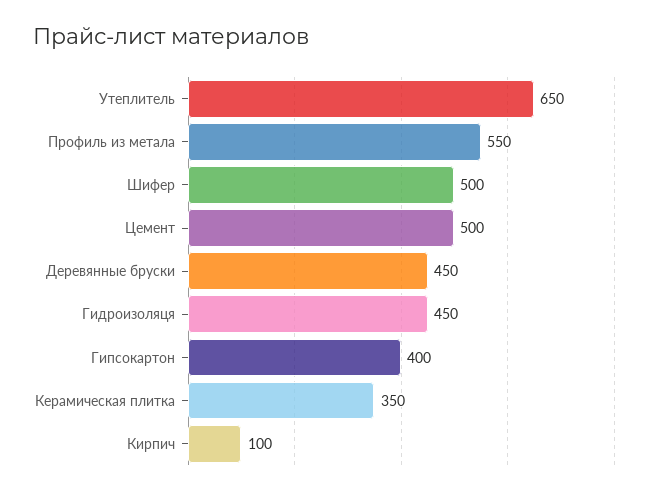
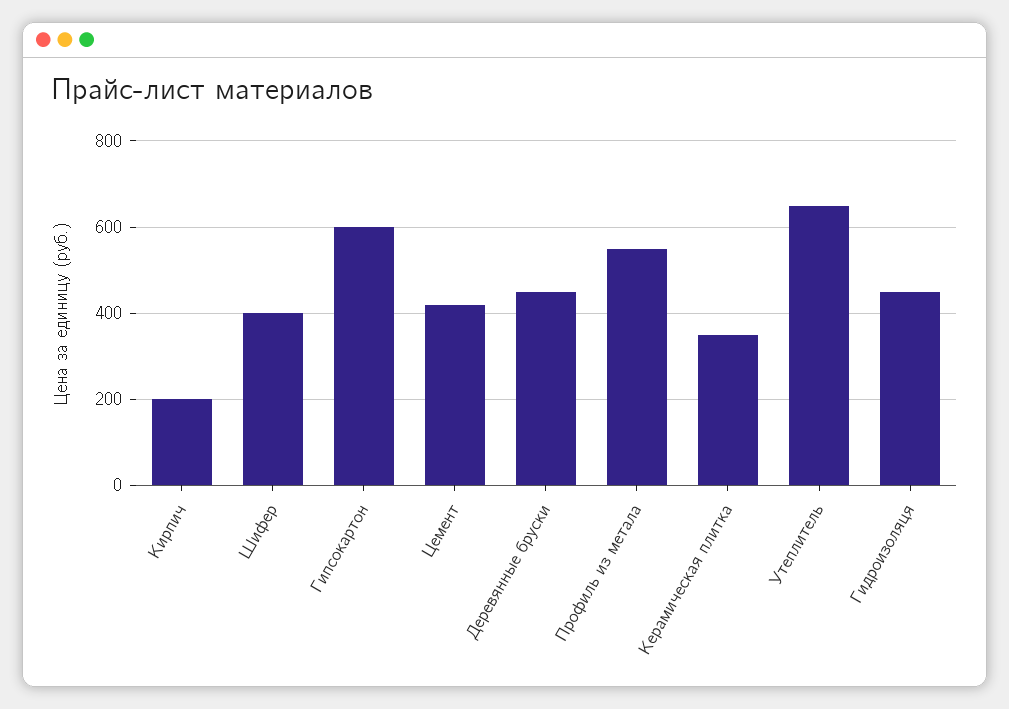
Шифер: 500 -> 400
Цемент: 500 -> 420
Гипсокартон: 400 -> 600
Кирпич: 100 -> 200

